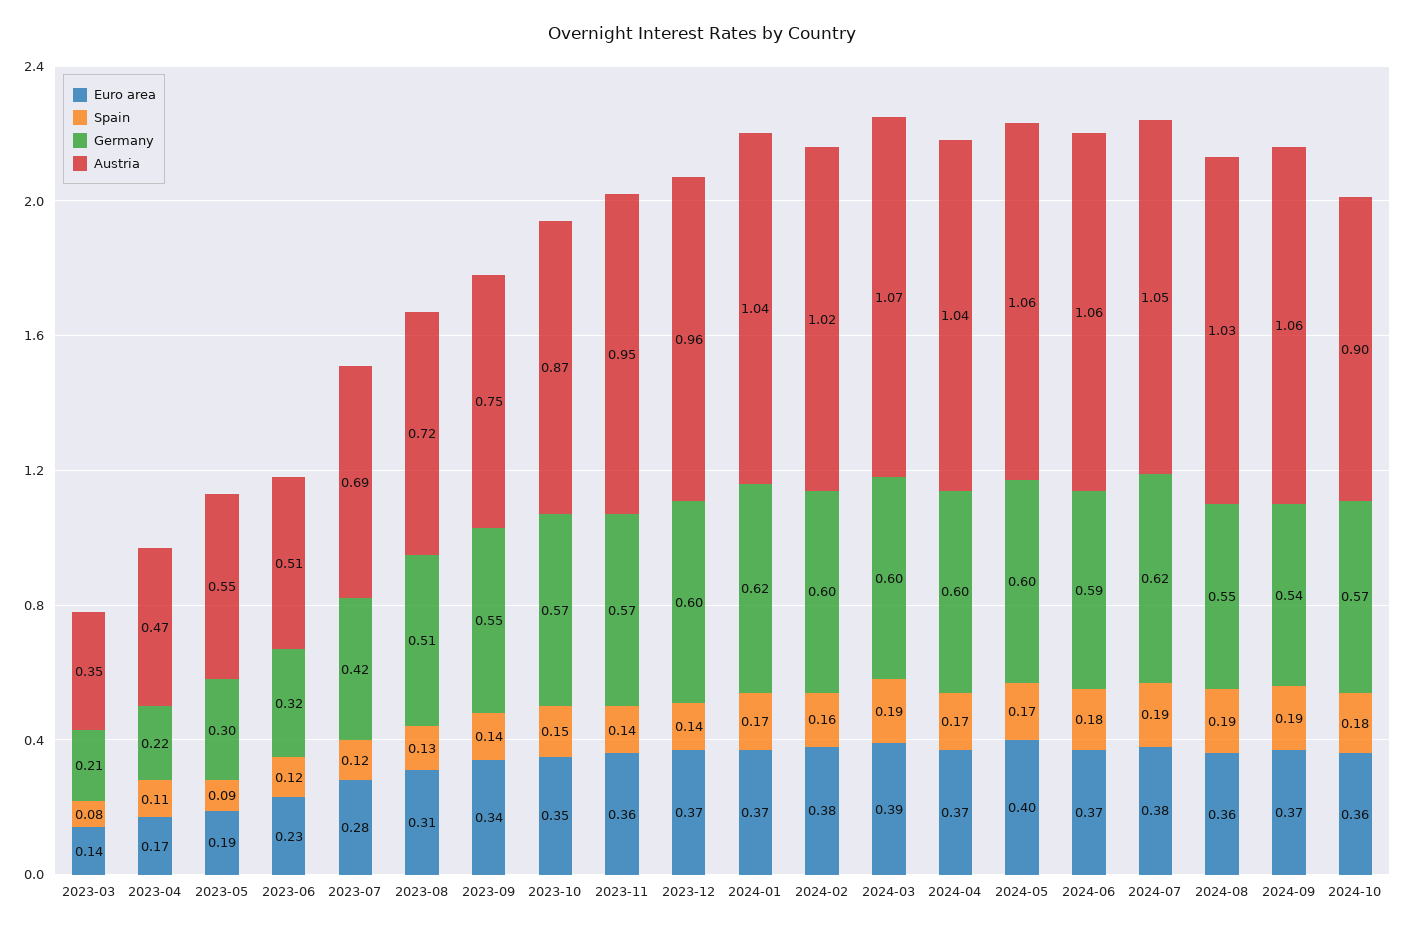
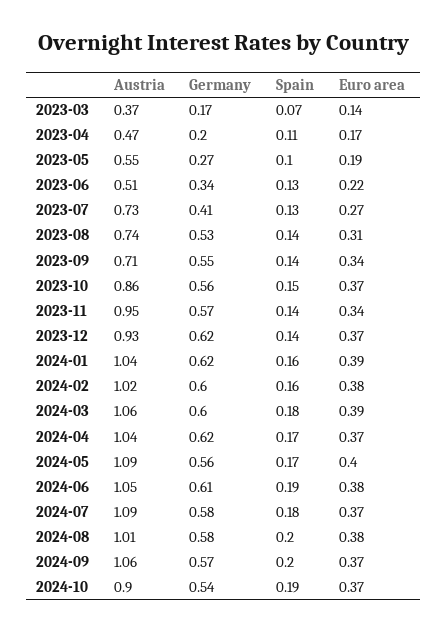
Spain, 2023-03: 0.08 -> 0.07
Germany, 2023-03: 0.21 -> 0.17
Austria, 2023-03: 0.35 -> 0.37
Germany, 2023-04: 0.22 -> 0.2
Spain, 2023-05: 0.09 -> 0.1
Germany, 2023-05: 0.3 -> 0.27
Euro area, 2023-06: 0.23 -> 0.22
Spain, 2023-06: 0.12 -> 0.13
Germany, 2023-06: 0.32 -> 0.34
Euro area, 2023-07: 0.28 -> 0.27
Spain, 2023-07: 0.12 -> 0.13
Germany, 2023-07: 0.42 -> 0.41
Austria, 2023-07: 0.69 -> 0.73
Spain, 2023-08: 0.13 -> 0.14
Germany, 2023-08: 0.51 -> 0.53
Austria, 2023-08: 0.72 -> 0.74
Austria, 2023-09: 0.75 -> 0.71
Euro area, 2023-10: 0.35 -> 0.37
Germany, 2023-10: 0.57 -> 0.56
Austria, 2023-10: 0.87 -> 0.86
Euro area, 2023-11: 0.36 -> 0.34
Germany, 2023-12: 0.6 -> 0.62
Austria, 2023-12: 0.96 -> 0.93
Euro area, 2024-01: 0.37 -> 0.39
Spain, 2024-01: 0.17 -> 0.16
Spain, 2024-03: 0.19 -> 0.18
Austria, 2024-03: 1.07 -> 1.06
Germany, 2024-04: 0.6 -> 0.62
Germany, 2024-05: 0.6 -> 0.56
Austria, 2024-05: 1.06 -> 1.09
Euro area, 2024-06: 0.37 -> 0.38
Spain, 2024-06: 0.18 -> 0.19
Germany, 2024-06: 0.59 -> 0.61
Austria, 2024-06: 1.06 -> 1.05
Euro area, 2024-07: 0.38 -> 0.37
Spain, 2024-07: 0.19 -> 0.18
Germany, 2024-07: 0.62 -> 0.58
Austria, 2024-07: 1.05 -> 1.09
Euro area, 2024-08: 0.36 -> 0.38
Spain, 2024-08: 0.19 -> 0.2
Germany, 2024-08: 0.55 -> 0.58
Austria, 2024-08: 1.03 -> 1.01
Spain, 2024-09: 0.19 -> 0.2
Germany, 2024-09: 0.54 -> 0.57
Euro area, 2024-10: 0.36 -> 0.37
Spain, 2024-10: 0.18 -> 0.19
Germany, 2024-10: 0.57 -> 0.54

